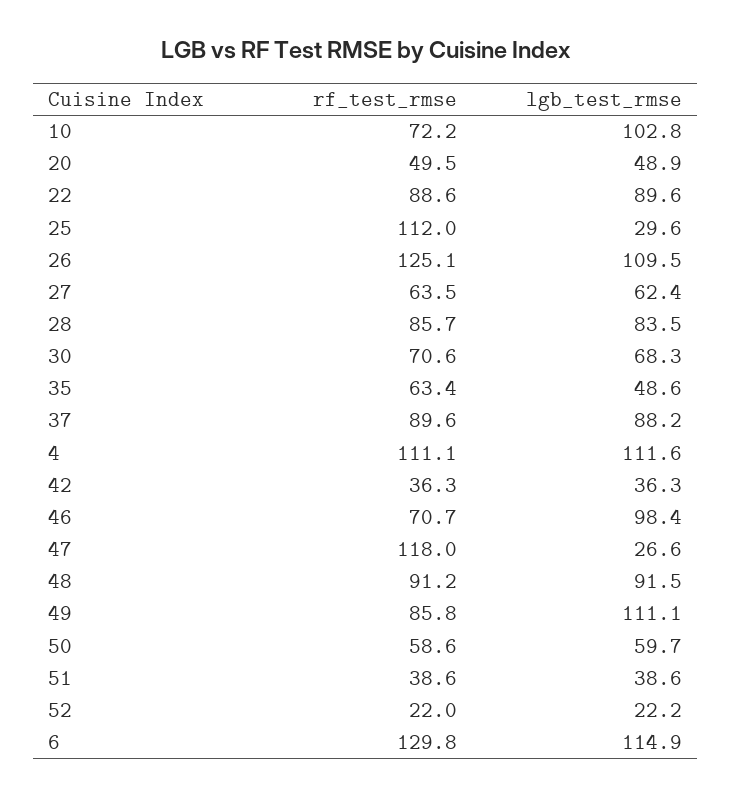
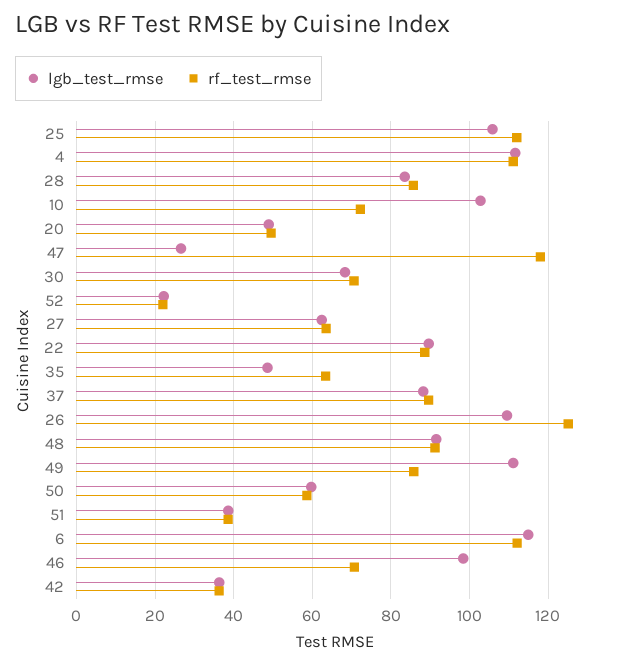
lgb_test_rmse, 25: 29.6 -> 106
rf_test_rmse, 6: 129.8 -> 112

